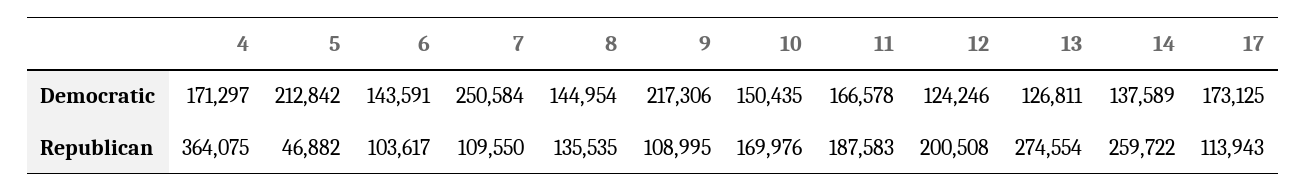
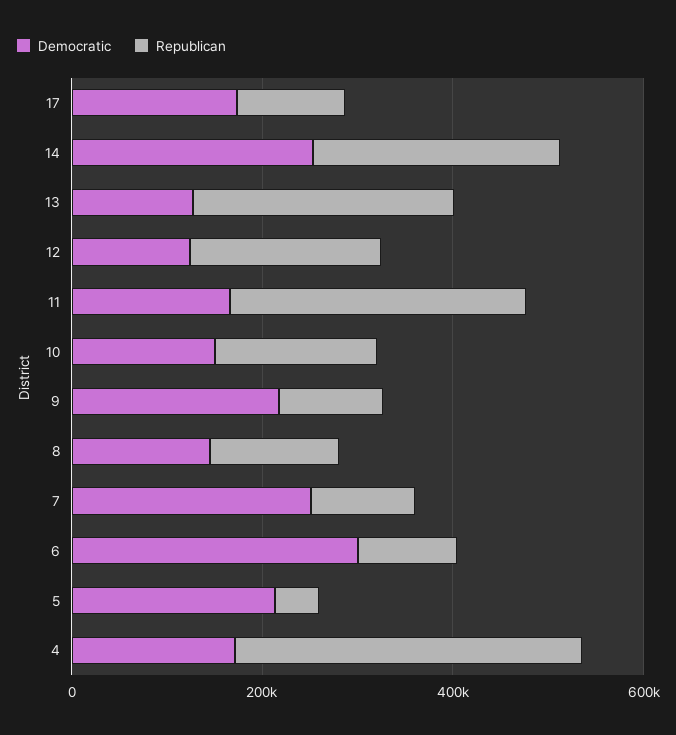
Democratic, 6: 143591 -> 300000
Democratic, 14: 137589 -> 250000
Republican, 11: 187583 -> 300000

